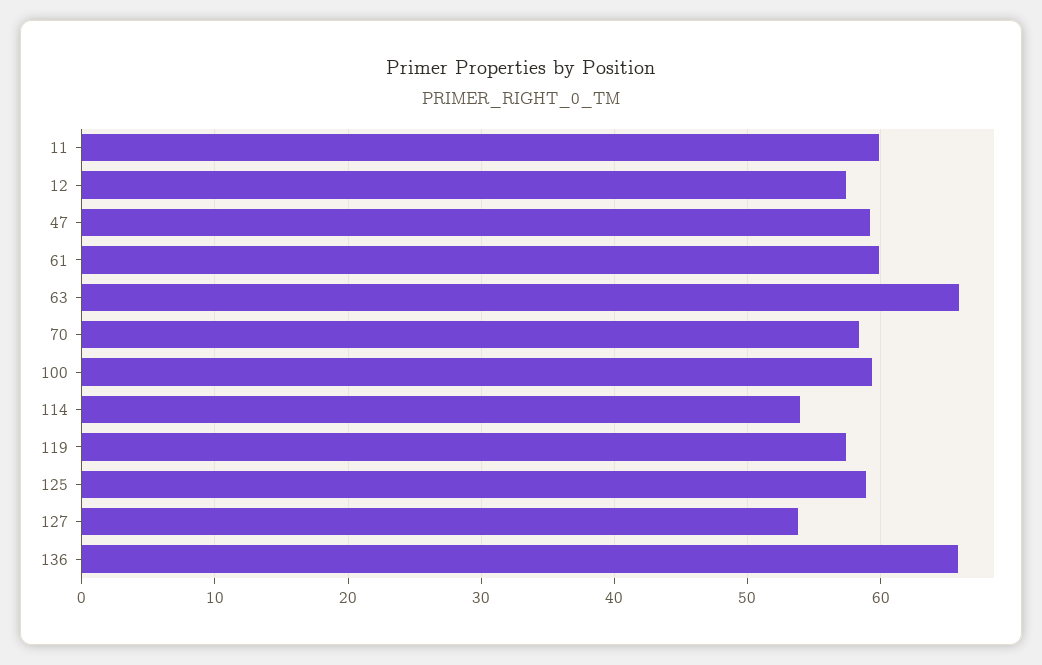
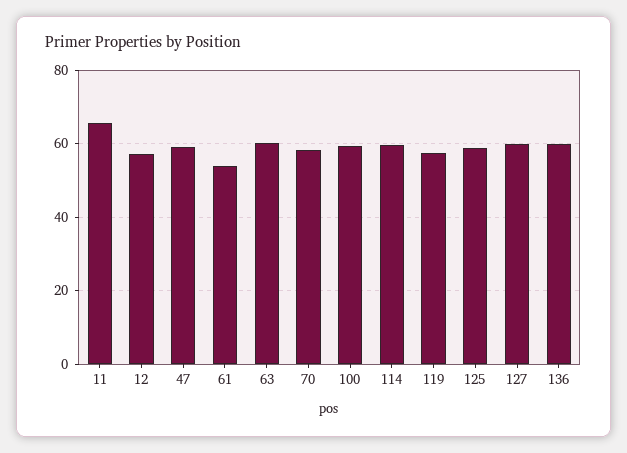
11: 60 -> 66
61: 60 -> 54
63: 66 -> 60
114: 54 -> 60
127: 54 -> 60
136: 66 -> 60

